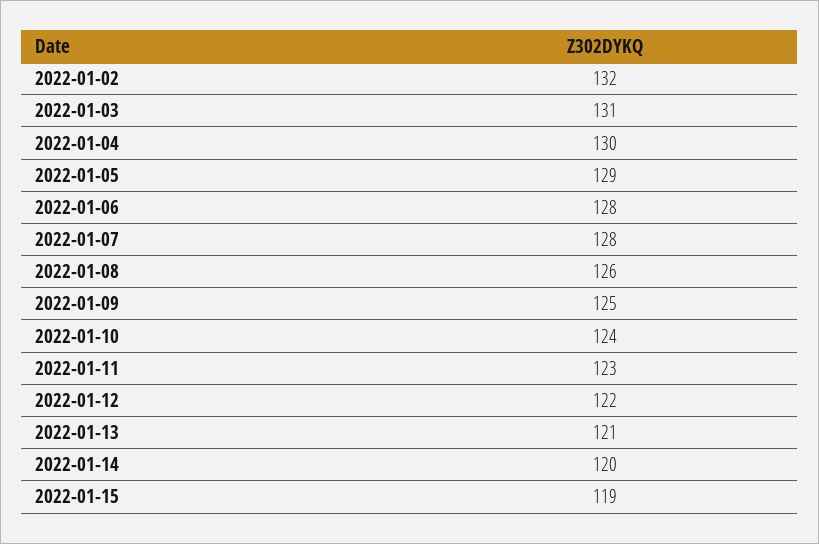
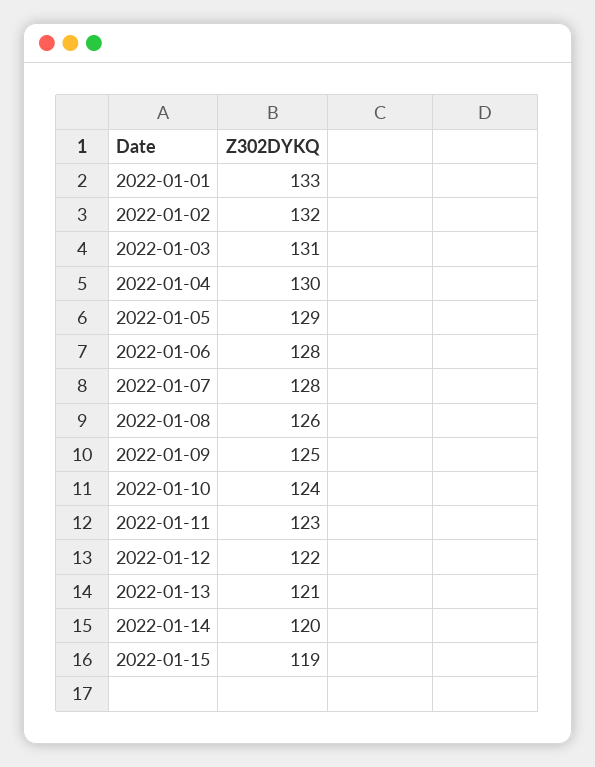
2022-01-01: none -> 133

